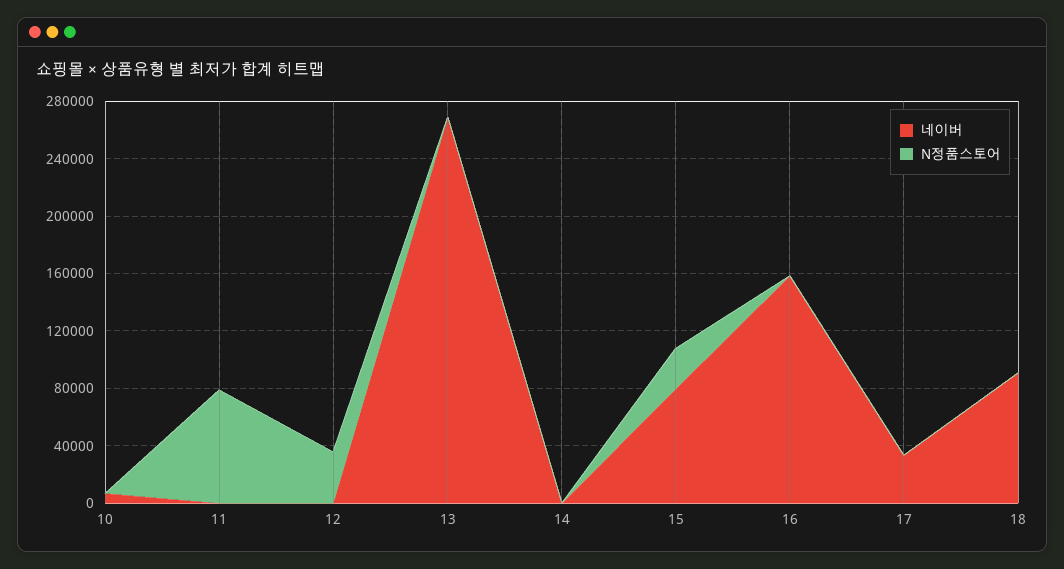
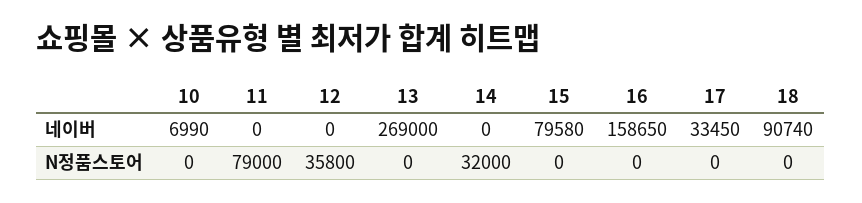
N정품스토어, 14: 0 -> 32000
N정품스토어, 15: 30000 -> 0

